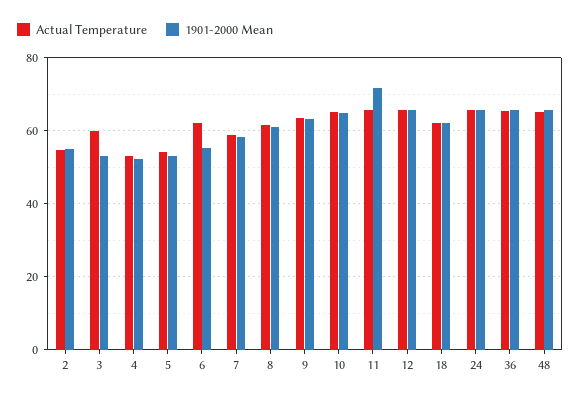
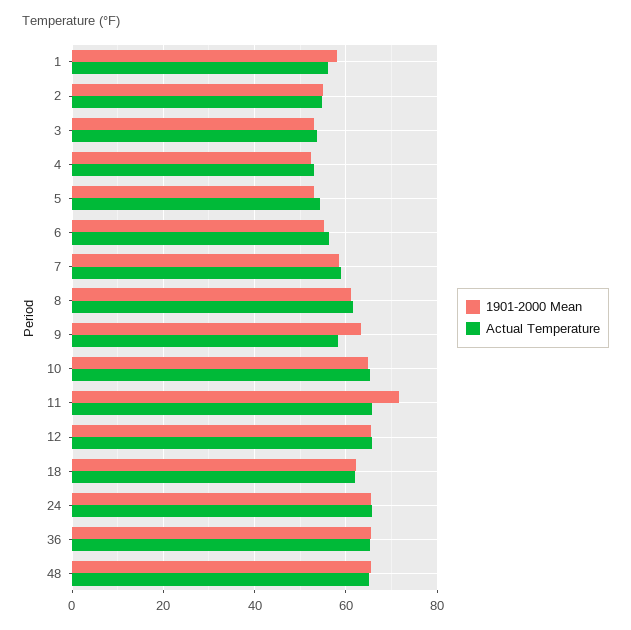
Actual Temperature, 3: 60 -> 54
Actual Temperature, 6: 62 -> 56
Actual Temperature, 9: 64 -> 58
1901-2000 Mean, 1: none -> 58
Actual Temperature, 1: none -> 56

